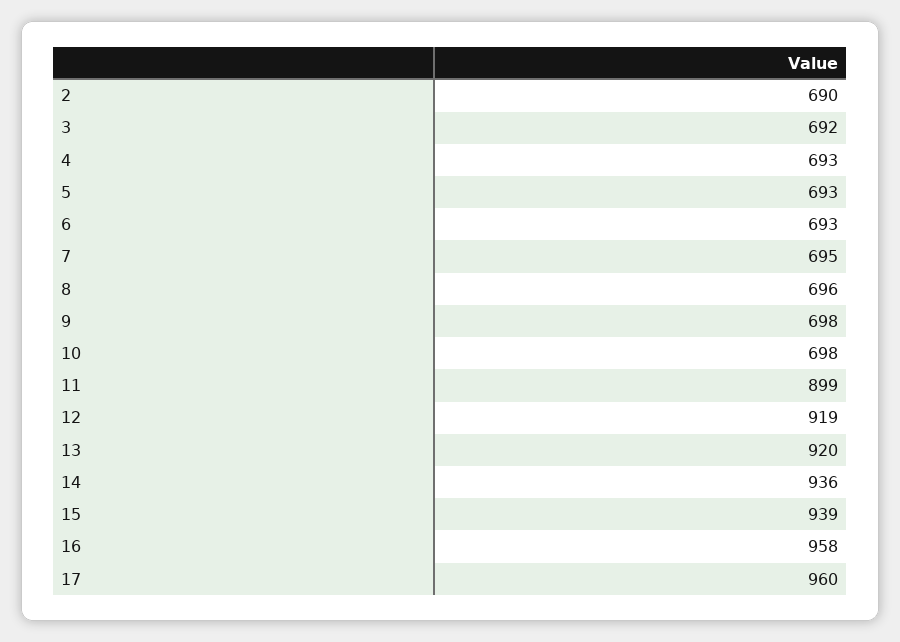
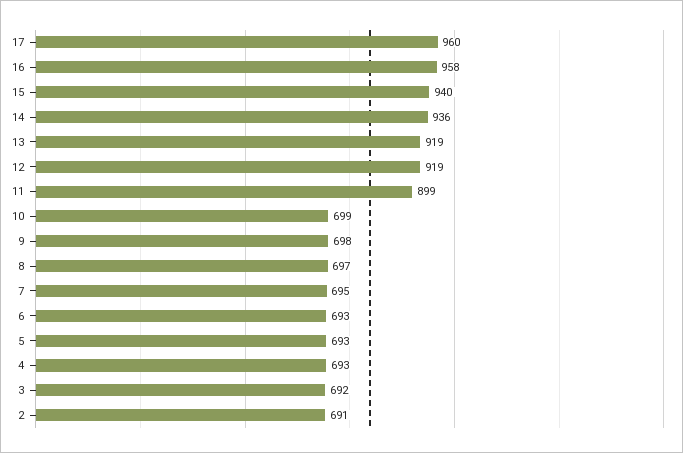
2: 690 -> 691
8: 696 -> 697
10: 698 -> 699
13: 920 -> 919
15: 939 -> 940

